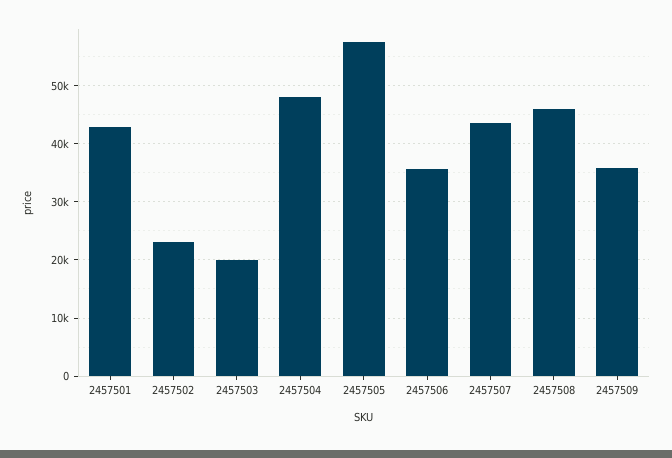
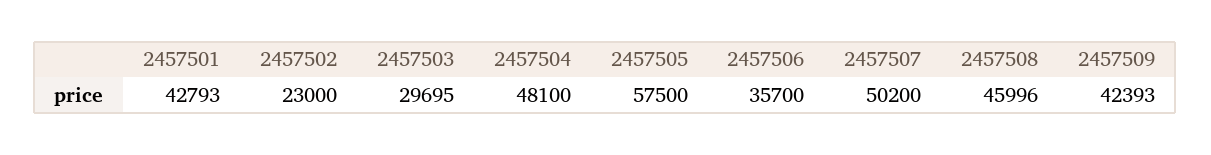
2457503: 20000 -> 29695
2457507: 44000 -> 50200
2457509: 36000 -> 42393

